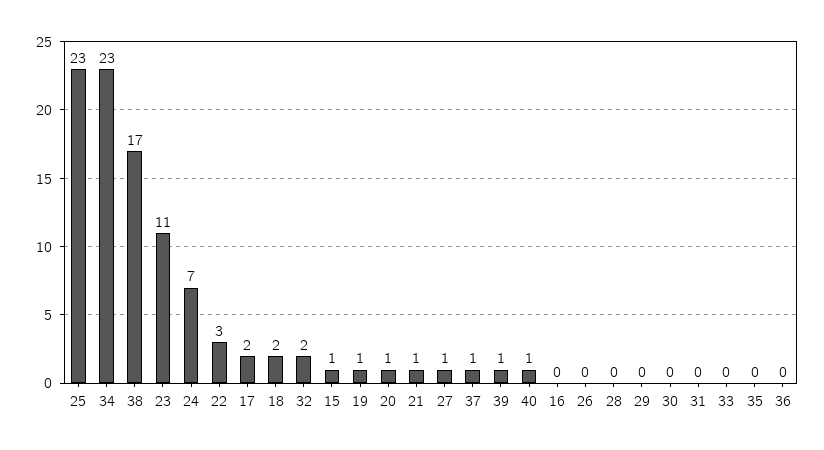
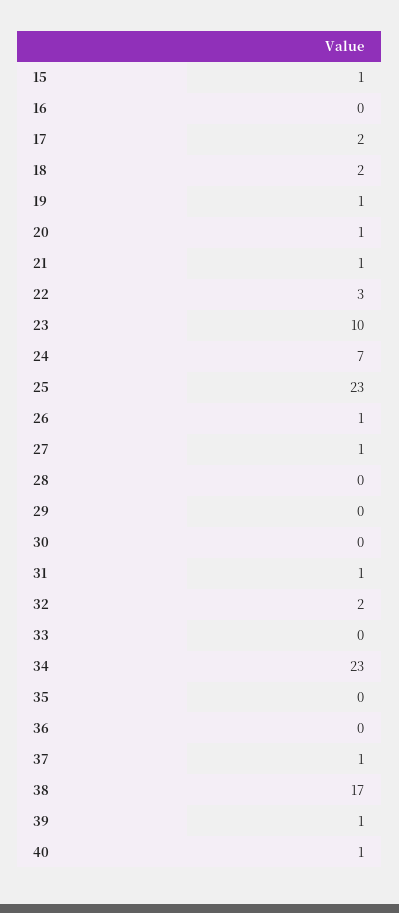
23: 11 -> 10
26: 0 -> 1
31: 0 -> 1

